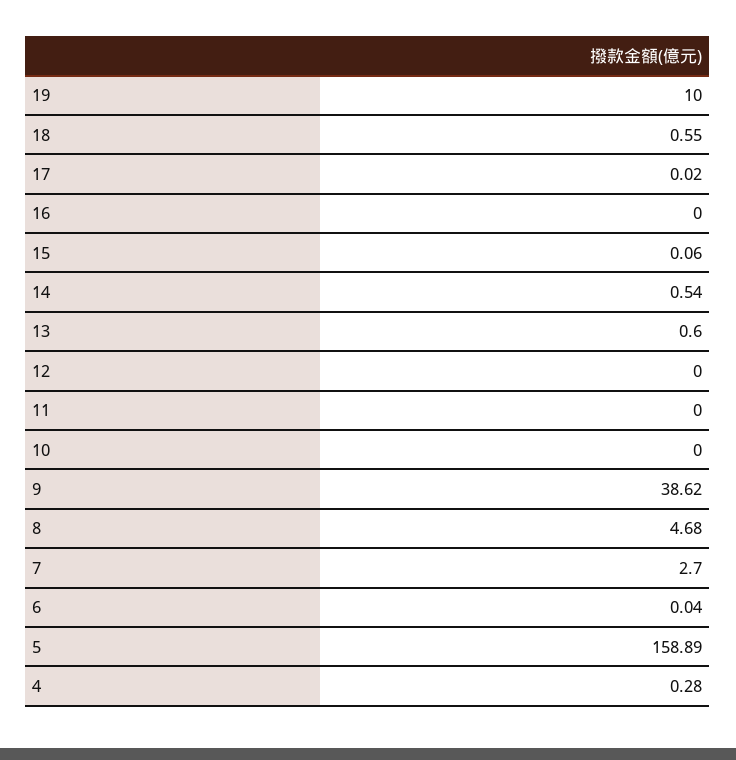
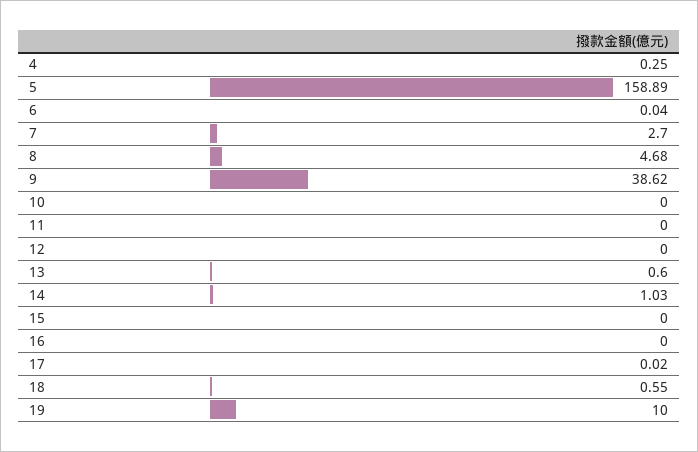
15: 0.06 -> 0
14: 0.54 -> 1.03
4: 0.28 -> 0.25

